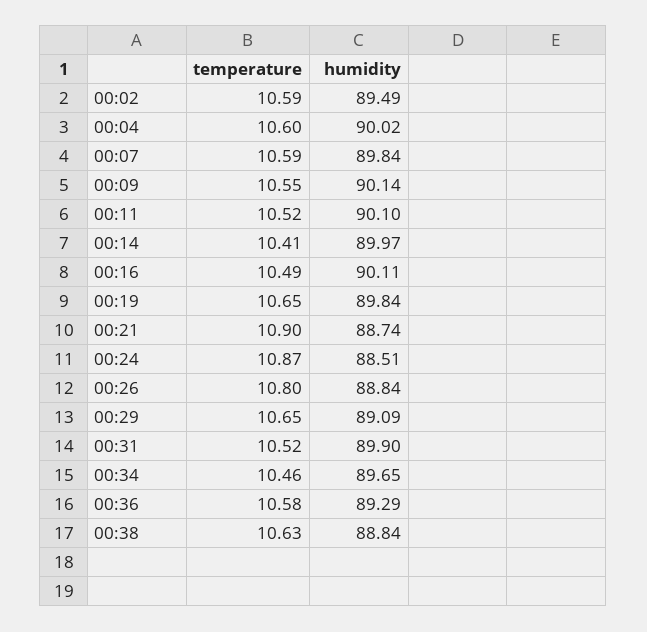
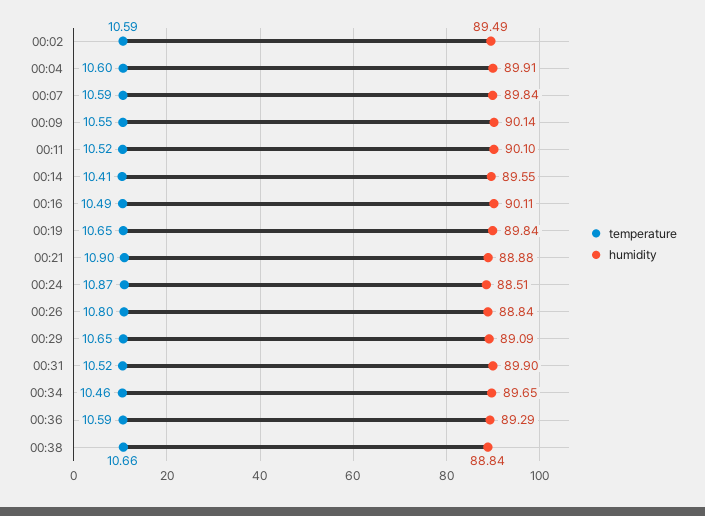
humidity, 00:04: 90.02 -> 89.91
humidity, 00:14: 89.97 -> 89.55
humidity, 00:21: 88.74 -> 88.88
temperature, 00:36: 10.58 -> 10.59
temperature, 00:38: 10.63 -> 10.66

